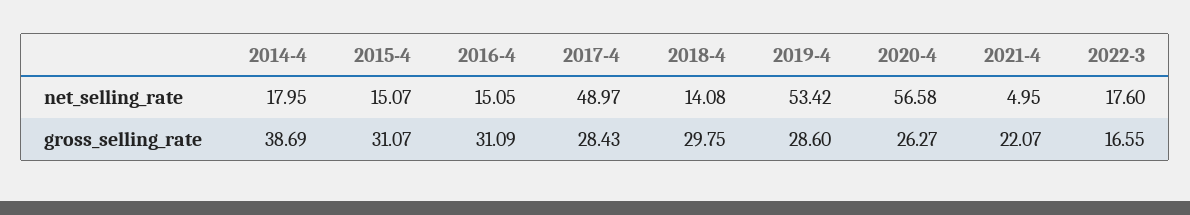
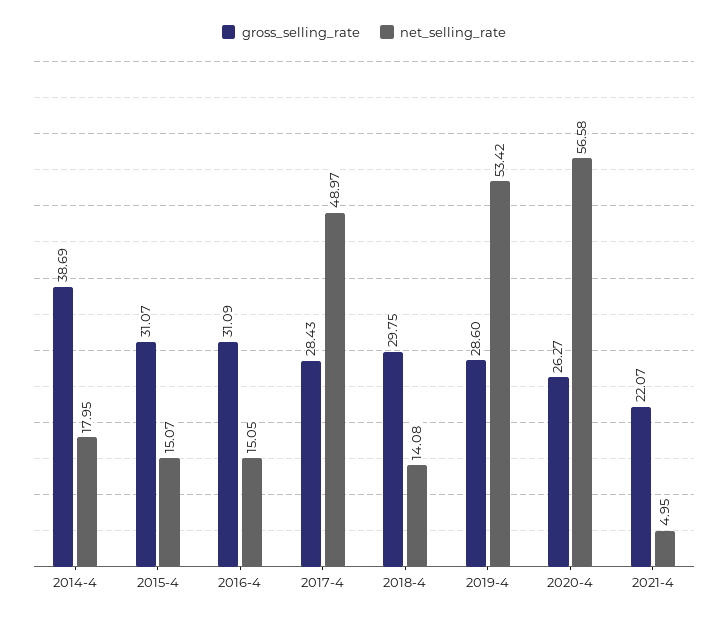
net_selling_rate, 2022-3: 17.6 -> none
gross_selling_rate, 2022-3: 16.55 -> none

